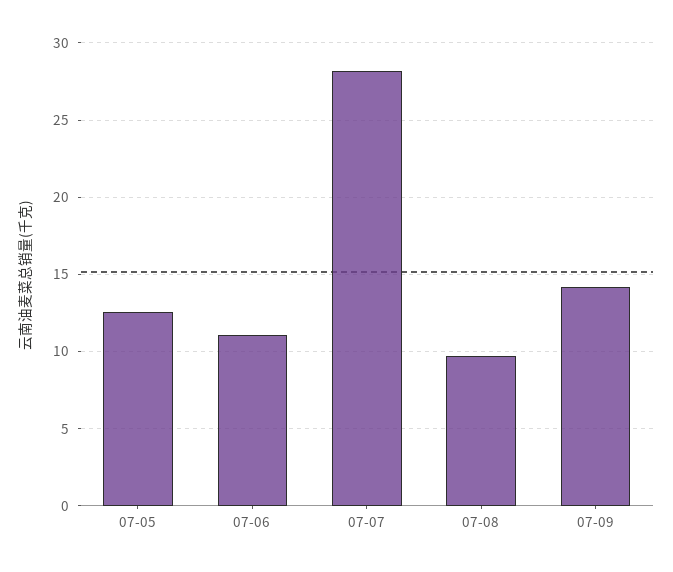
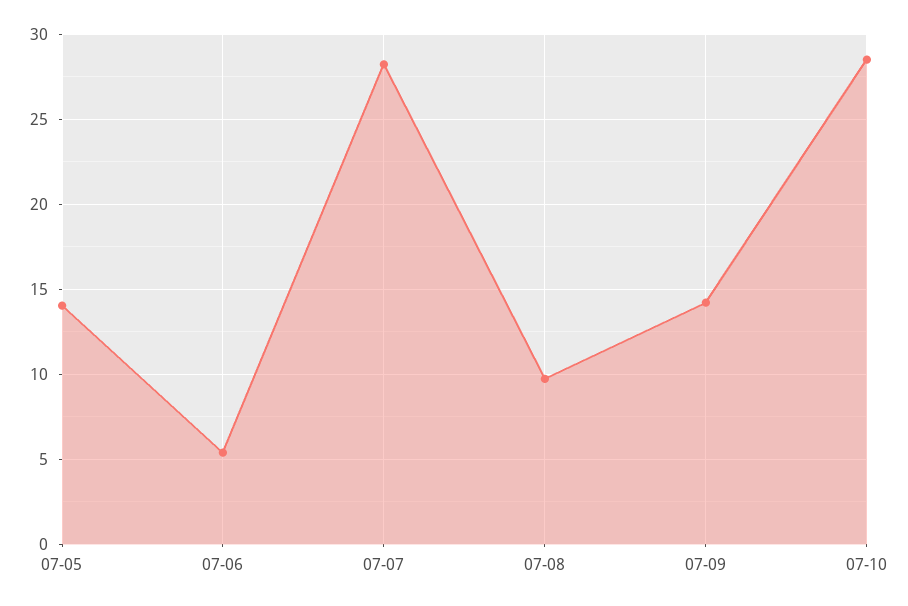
07-05: 12.5 -> 14
07-06: 11 -> 5.5
07-10: none -> 28.5

